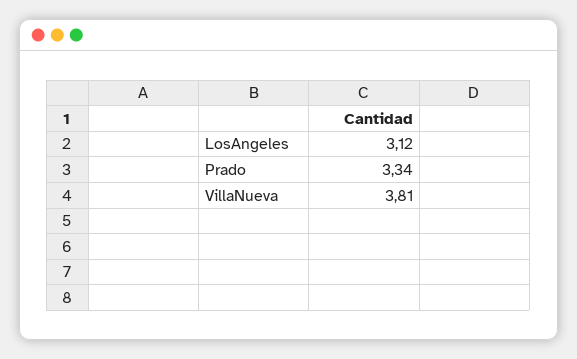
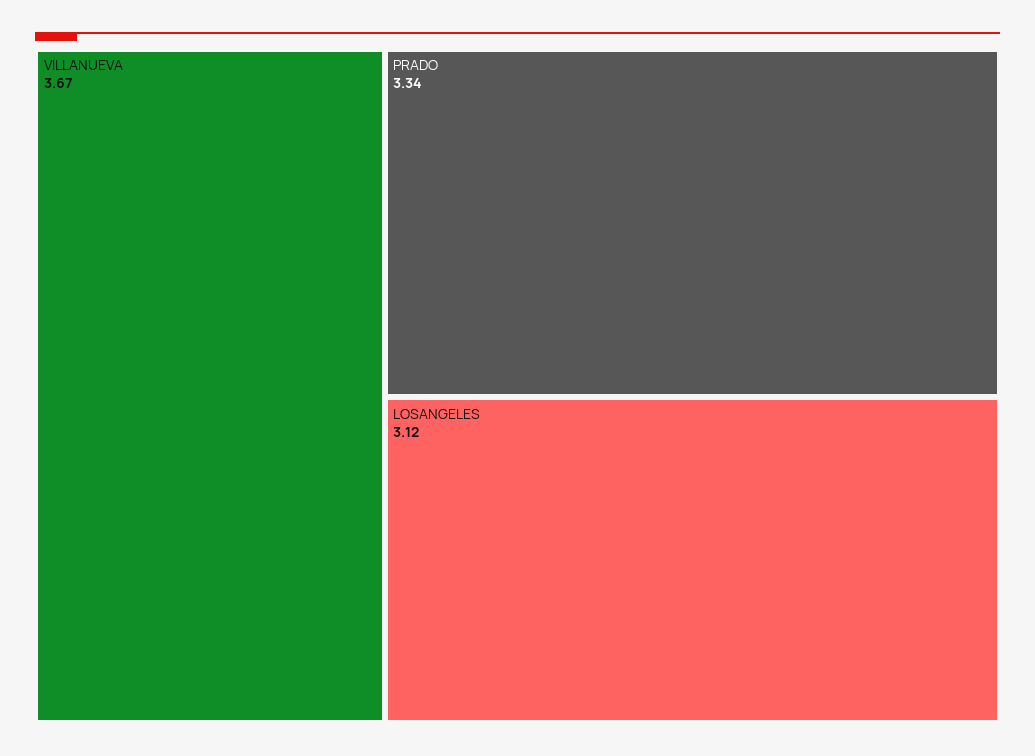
VillaNueva: 3.81 -> 3.67

